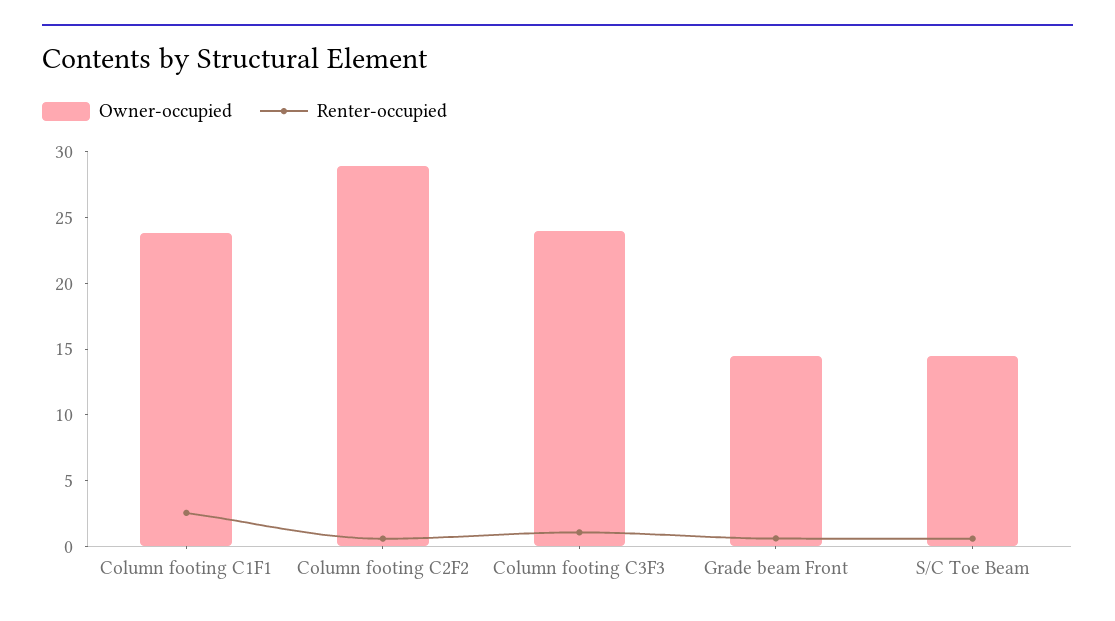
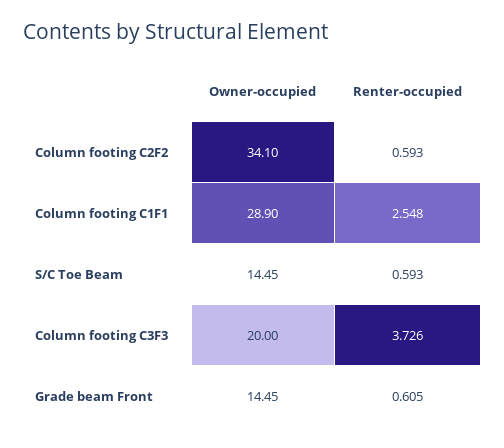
Owner-occupied, Column footing C1F1: 24 -> 28.9
Owner-occupied, Column footing C2F2: 29 -> 34.1
Owner-occupied, Column footing C3F3: 24 -> 20
Renter-occupied, Column footing C3F3: 1 -> 3.726

